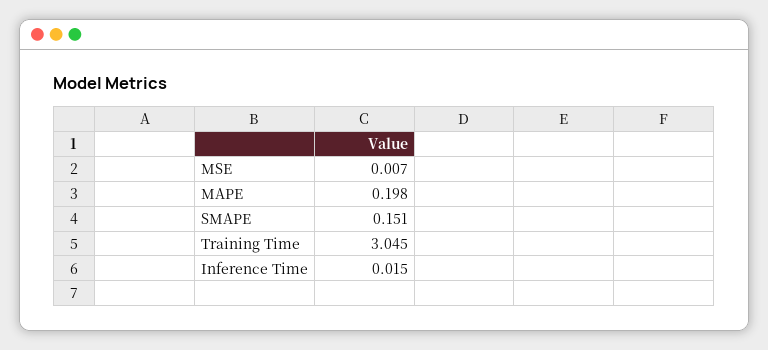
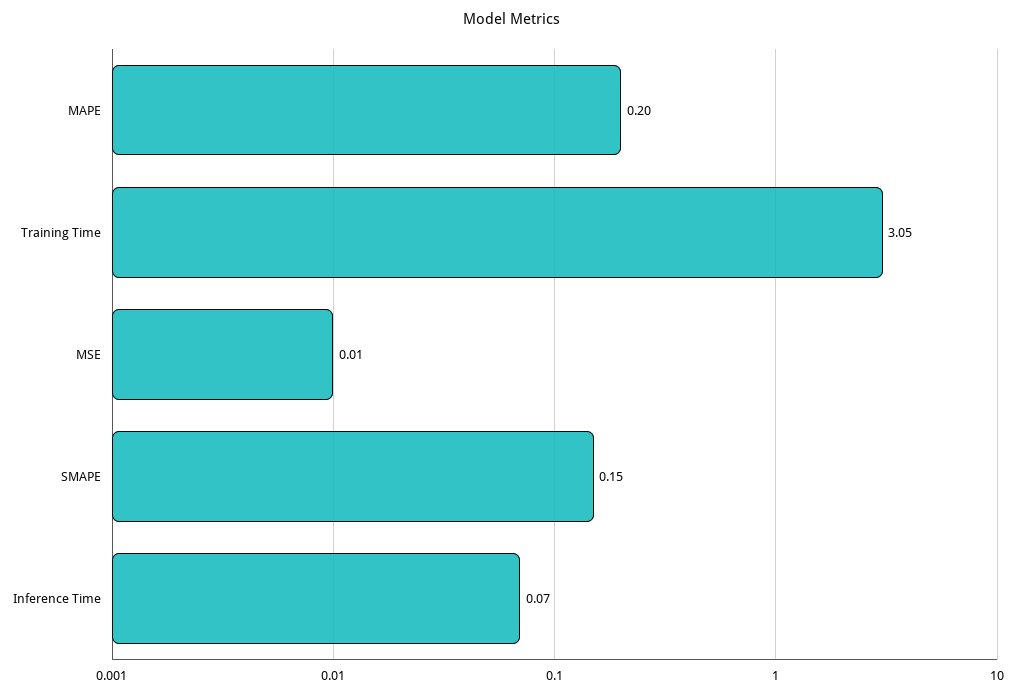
Inference Time: 0.015 -> 0.07

